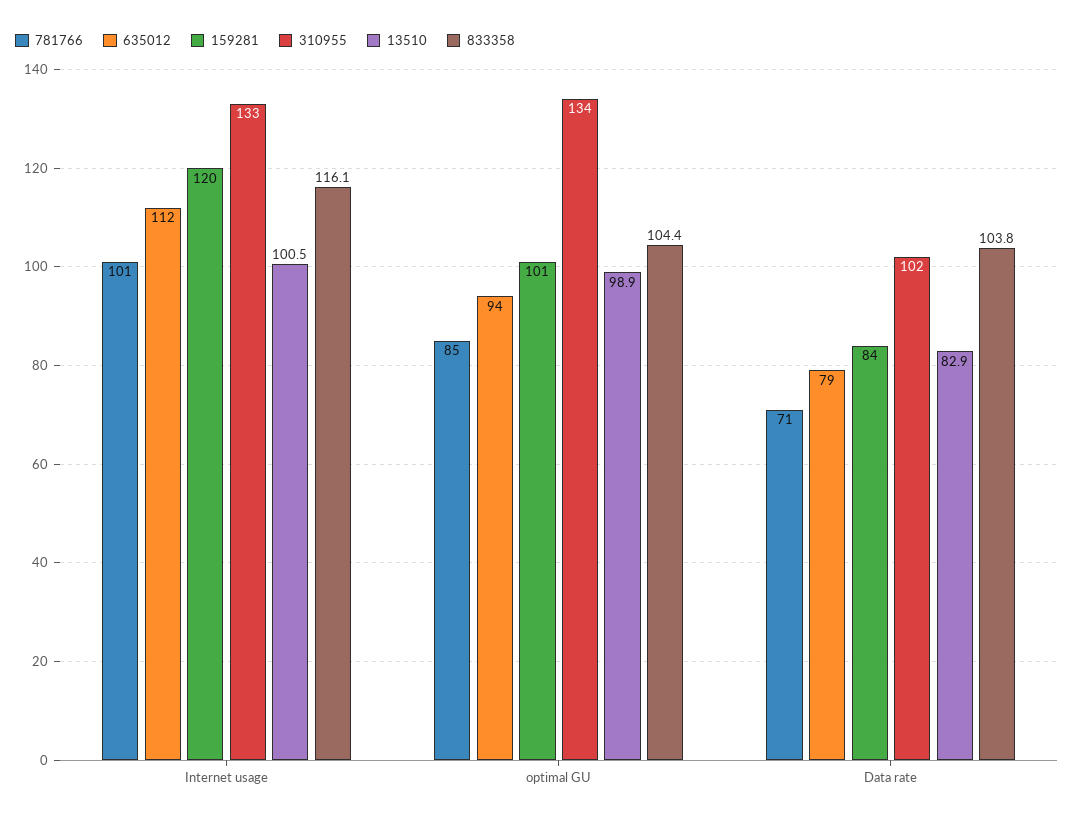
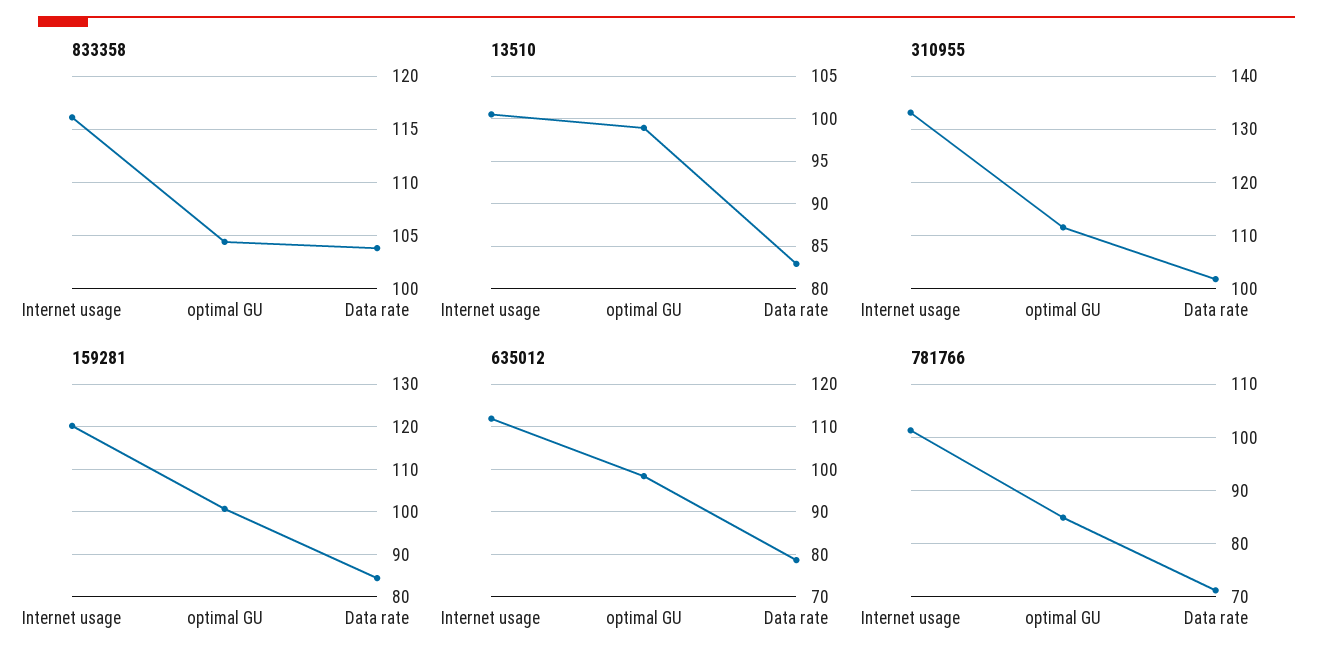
635012, optimal GU: 94 -> 98
310955, optimal GU: 134 -> 112

